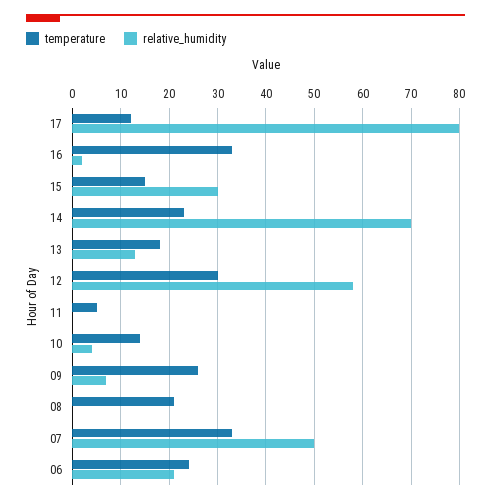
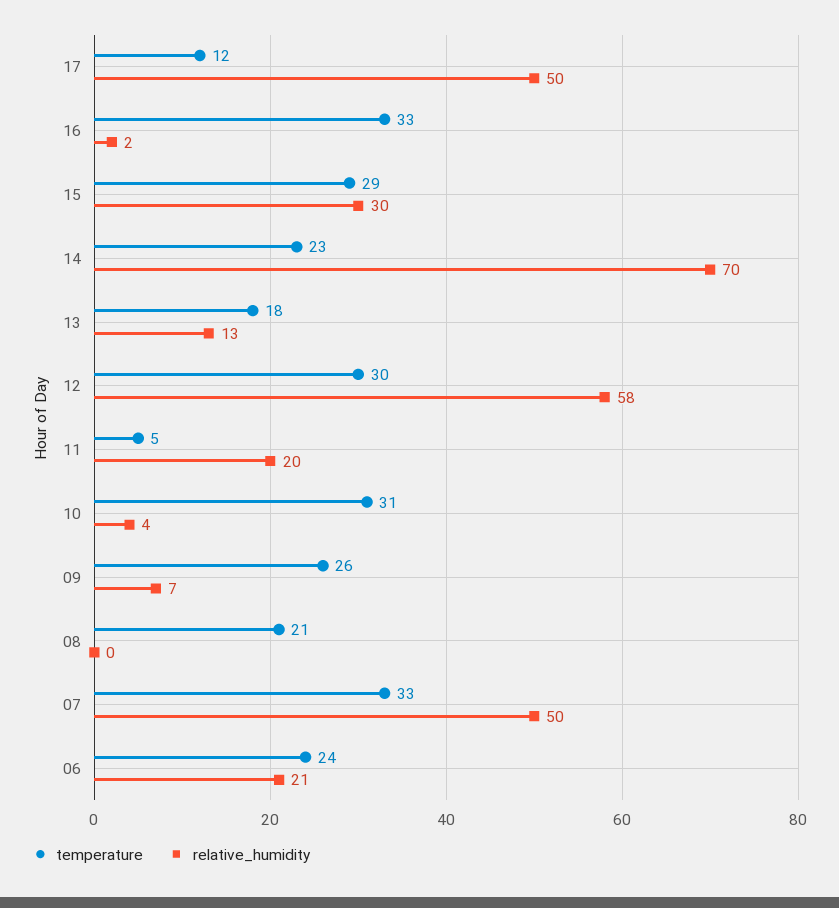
relative_humidity, 17: 80 -> 50
temperature, 15: 15 -> 29
relative_humidity, 11: 0 -> 20
temperature, 10: 15 -> 31

